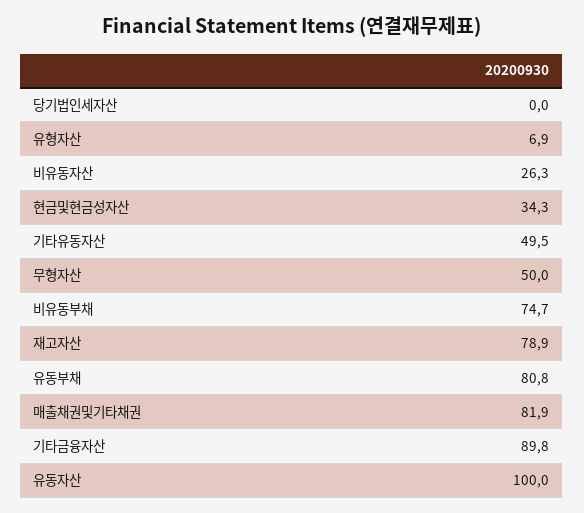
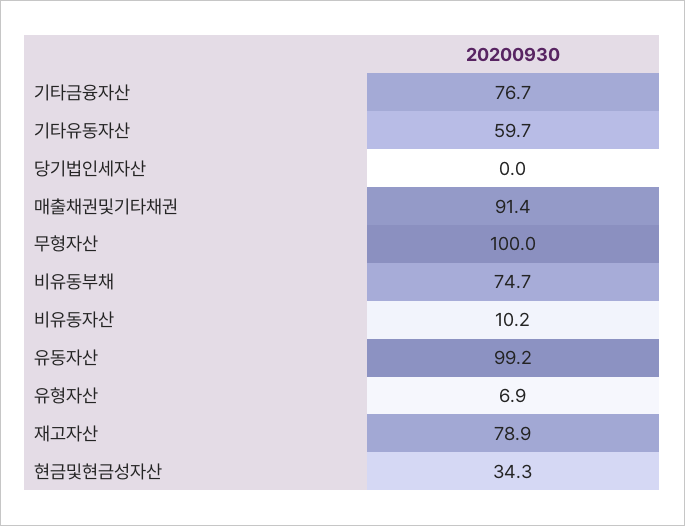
비유동자산: 26.3 -> 10.2
기타유동자산: 49.5 -> 59.7
무형자산: 50 -> 100
유동부채: 80.8 -> none
매출채권및기타채권: 81.9 -> 91.4
기타금융자산: 89.8 -> 76.7
유동자산: 100 -> 99.2

